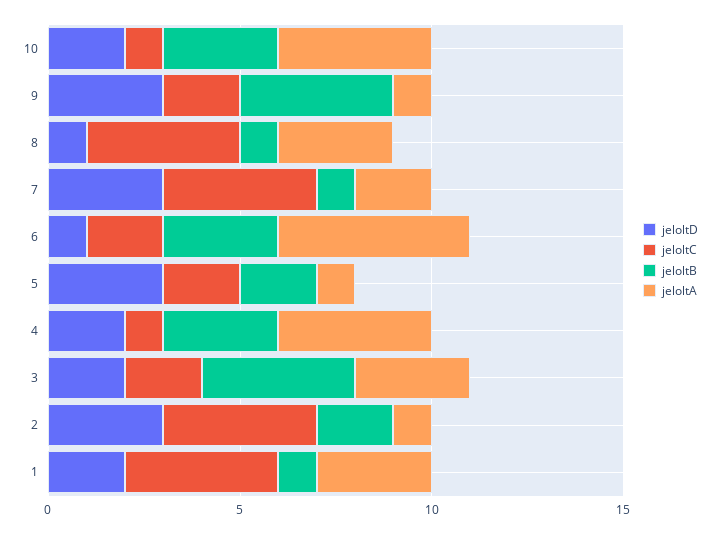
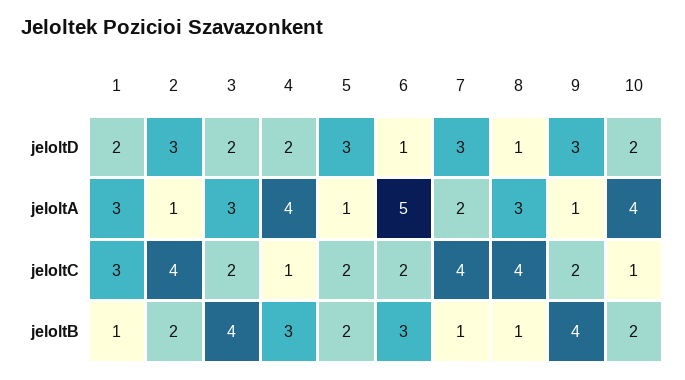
jeloltB, 10: 3 -> 2
jeloltC, 1: 4 -> 3

